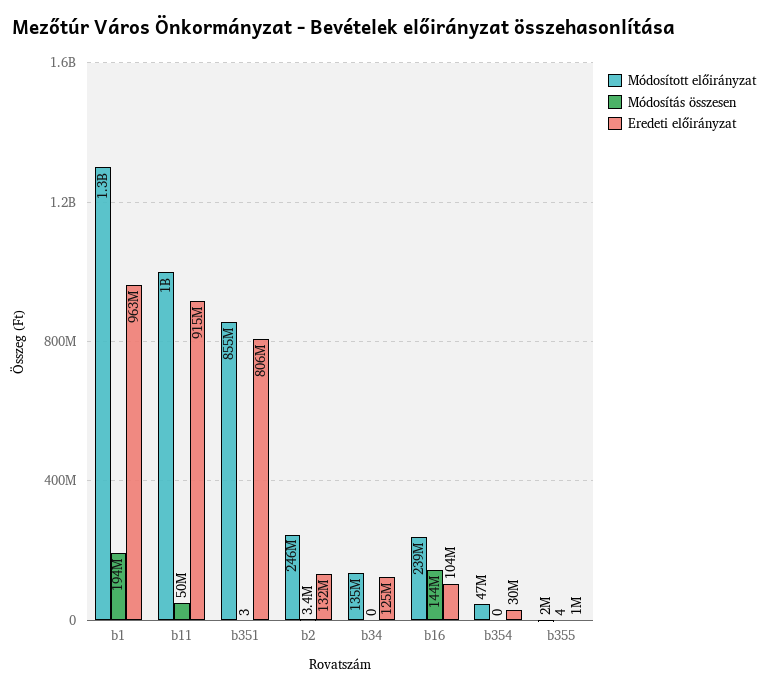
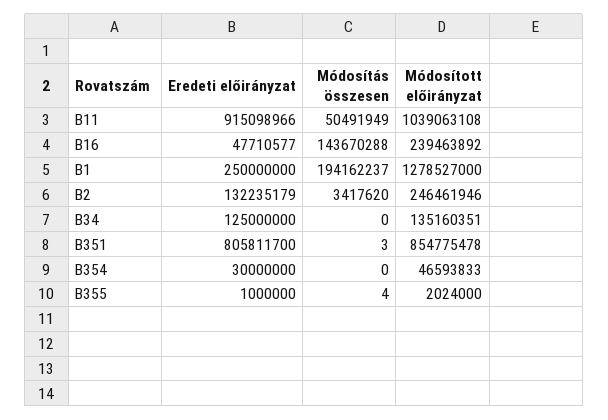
Eredeti előirányzat, b1: 963000000 -> 250000000
Eredeti előirányzat, b16: 104000000 -> 47710577

